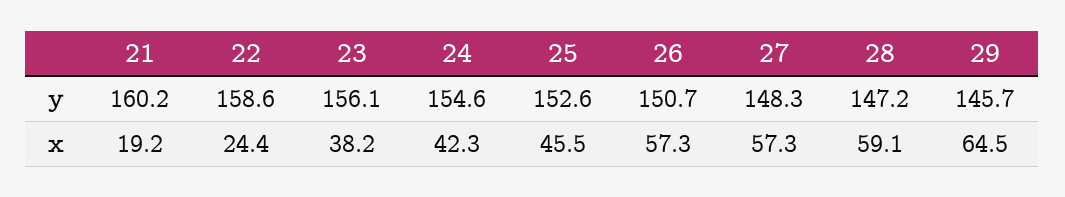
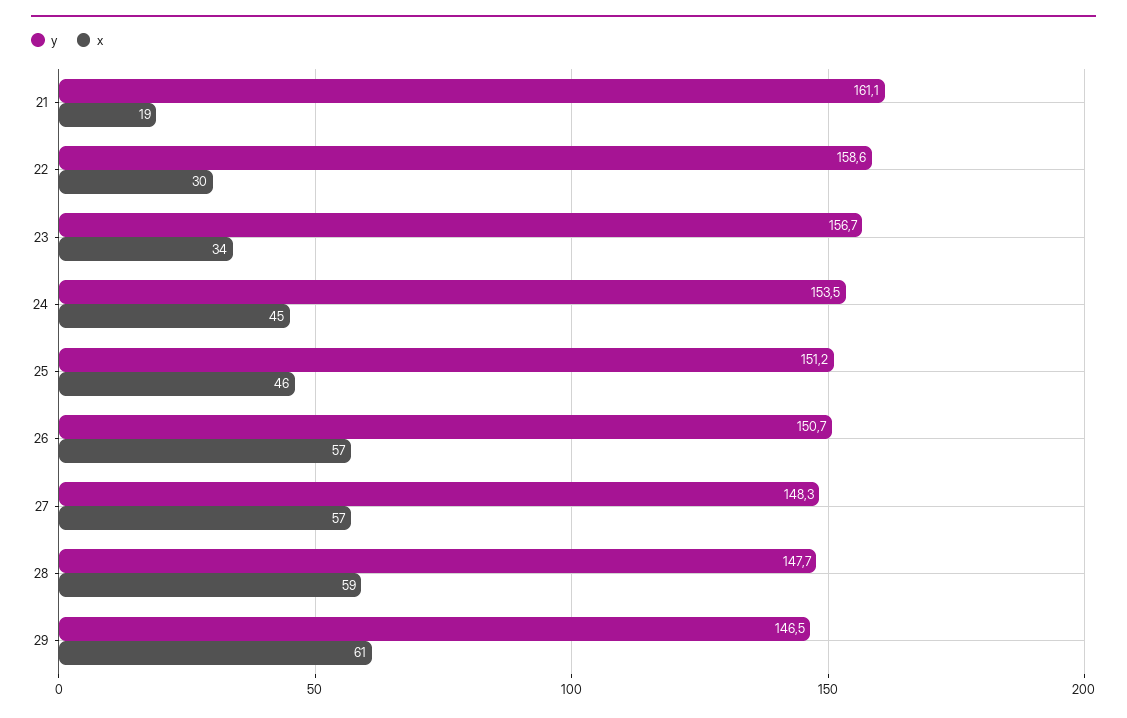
y, 21: 160.2 -> 161.1
y, 23: 156.1 -> 156.7
y, 24: 154.6 -> 153.5
y, 25: 152.6 -> 151.2
y, 28: 147.2 -> 147.7
y, 29: 145.7 -> 146.5
x, 22: 24.4 -> 30
x, 23: 38.2 -> 34
x, 24: 42.3 -> 45
x, 29: 64.5 -> 61

